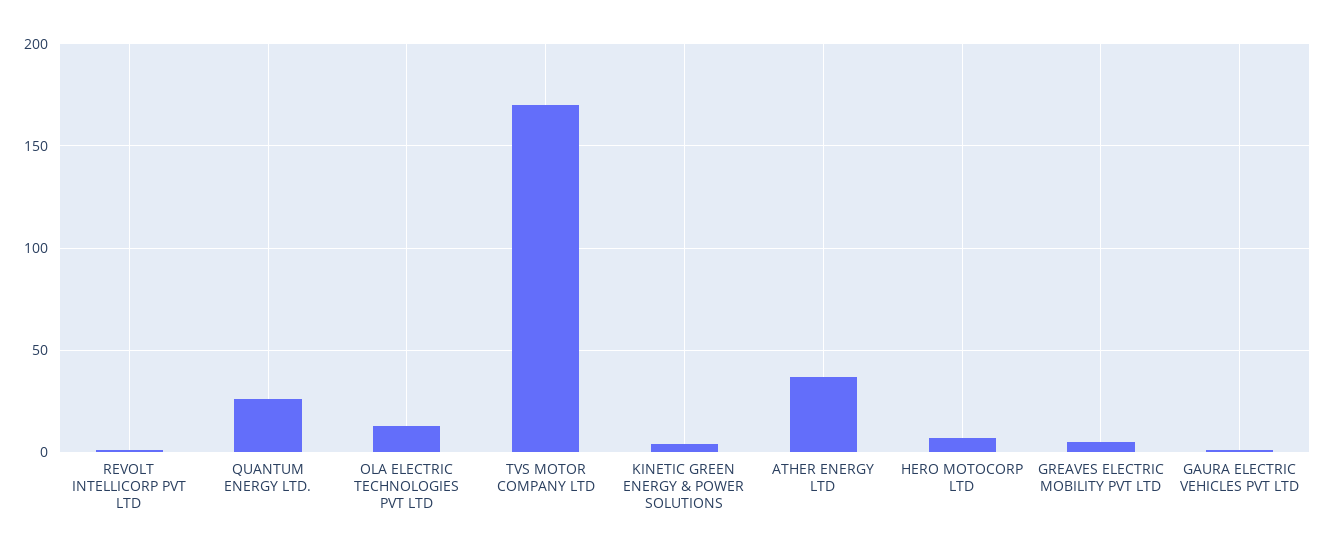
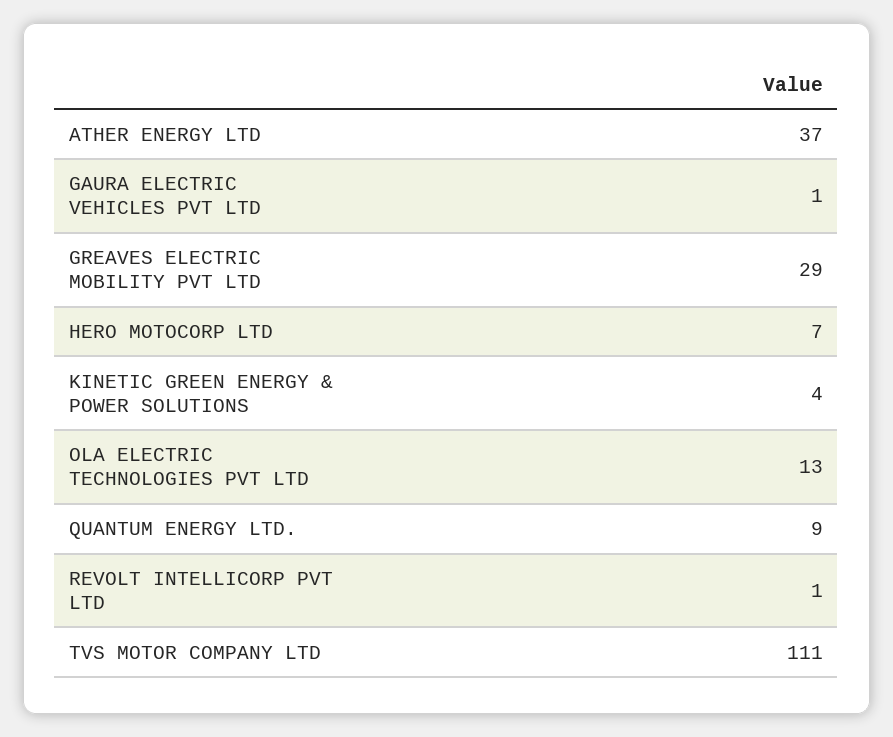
QUANTUM ENERGY LTD.: 25 -> 9
TVS MOTOR COMPANY LTD: 170 -> 111
GREAVES ELECTRIC MOBILITY PVT LTD: 5 -> 29

